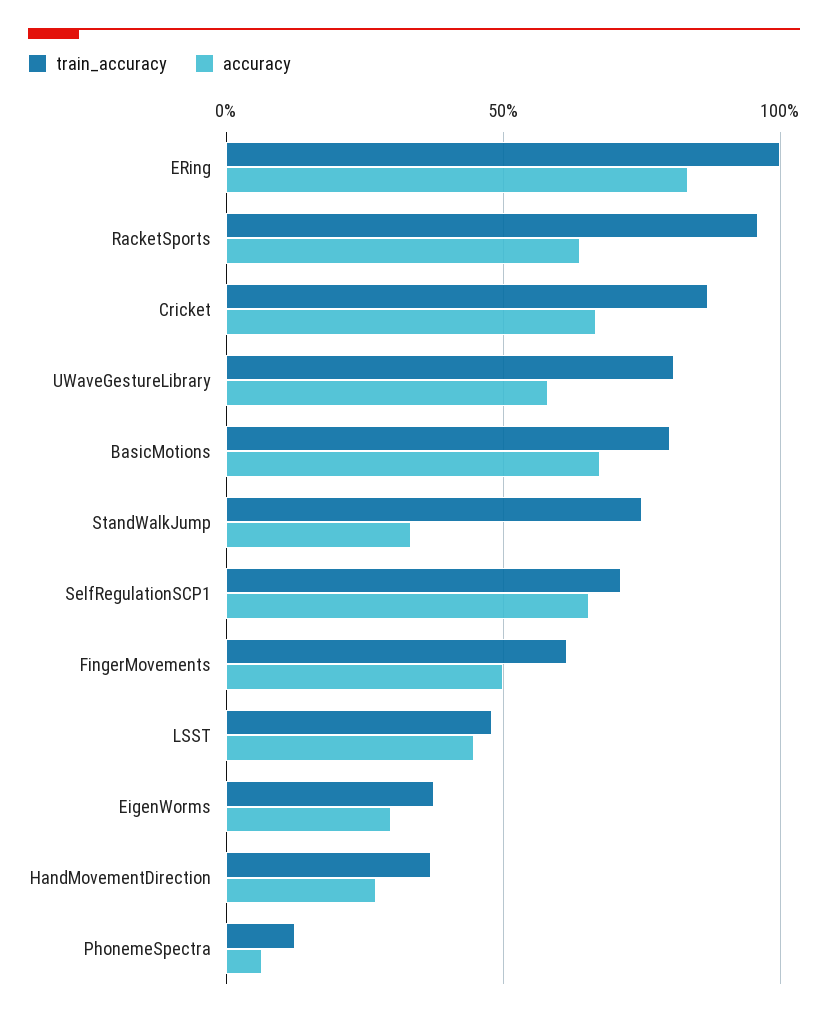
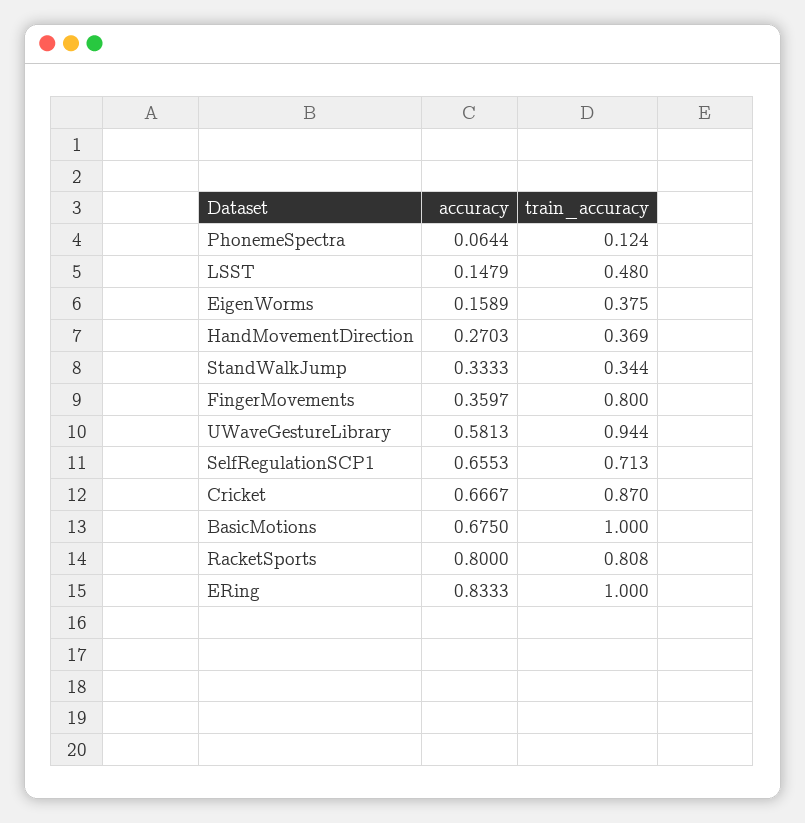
train_accuracy, RacketSports: 0.95 -> 0.808
accuracy, RacketSports: 0.65 -> 0.8
train_accuracy, UWaveGestureLibrary: 0.8 -> 0.944
train_accuracy, BasicMotions: 0.8 -> 1
train_accuracy, StandWalkJump: 0.75 -> 0.344
train_accuracy, FingerMovements: 0.6 -> 0.8
accuracy, FingerMovements: 0.5 -> 0.3597
accuracy, LSST: 0.45 -> 0.1479
accuracy, EigenWorms: 0.3 -> 0.1589

